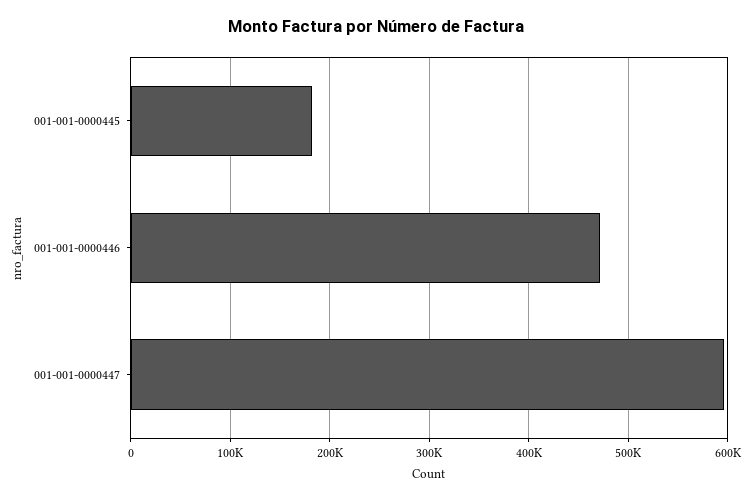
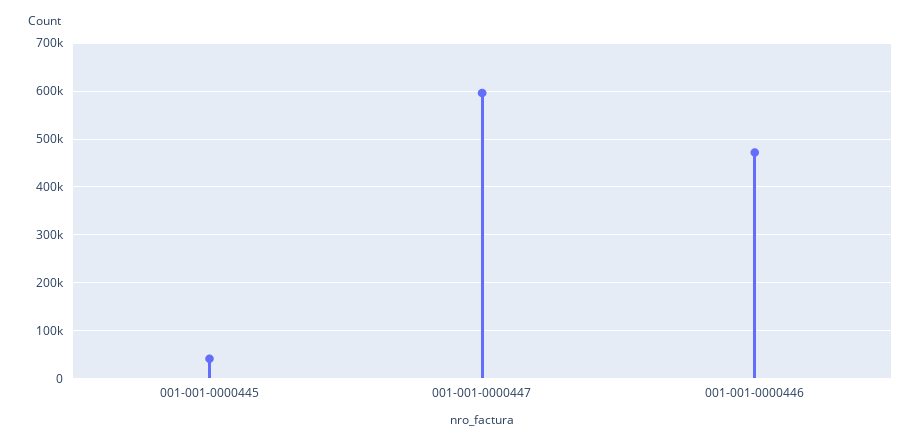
001-001-0000445: 180000 -> 40000

